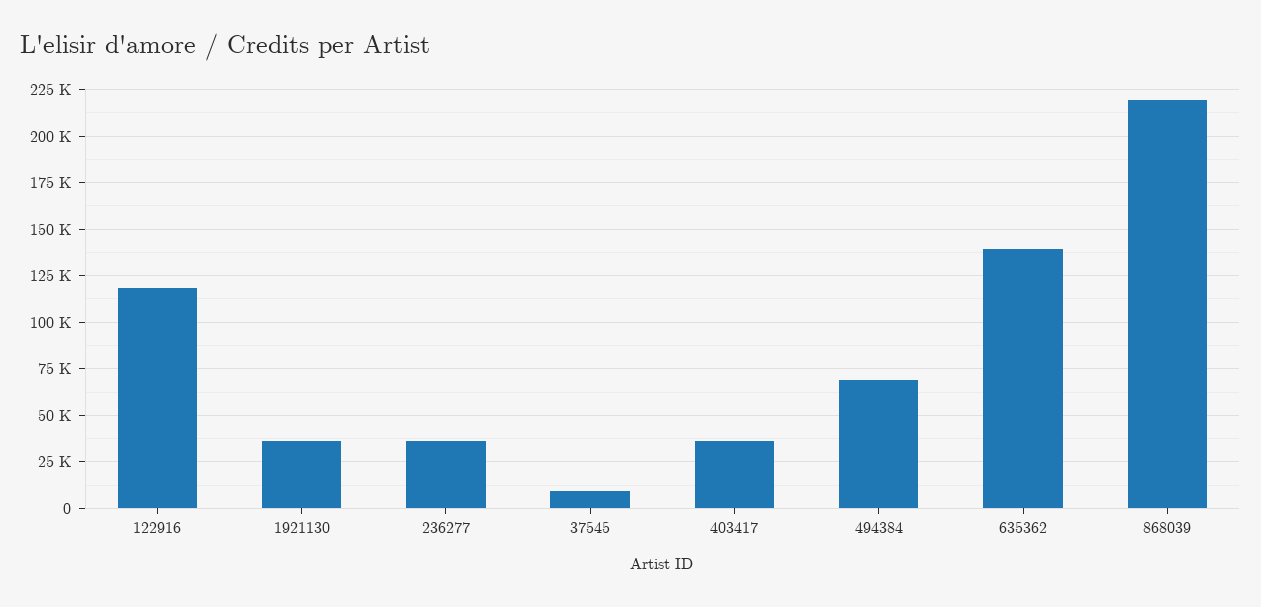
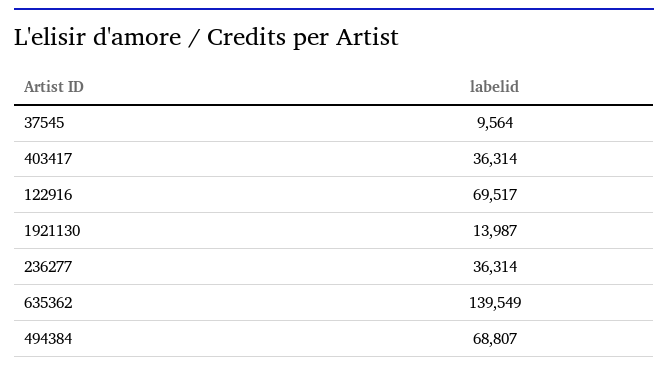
122916: 120000 -> 69517
1921130: 35000 -> 13987
868039: 220000 -> none

